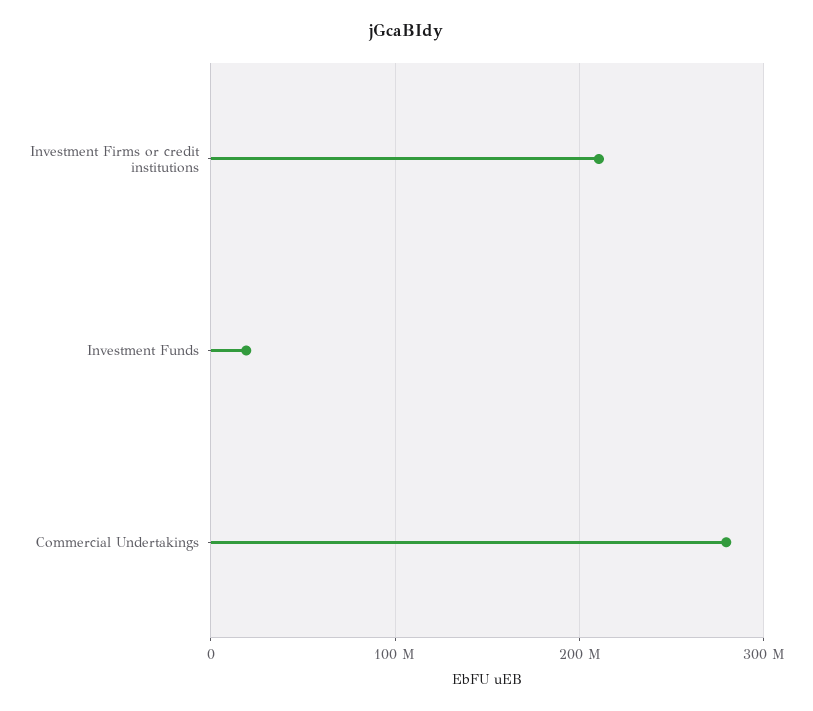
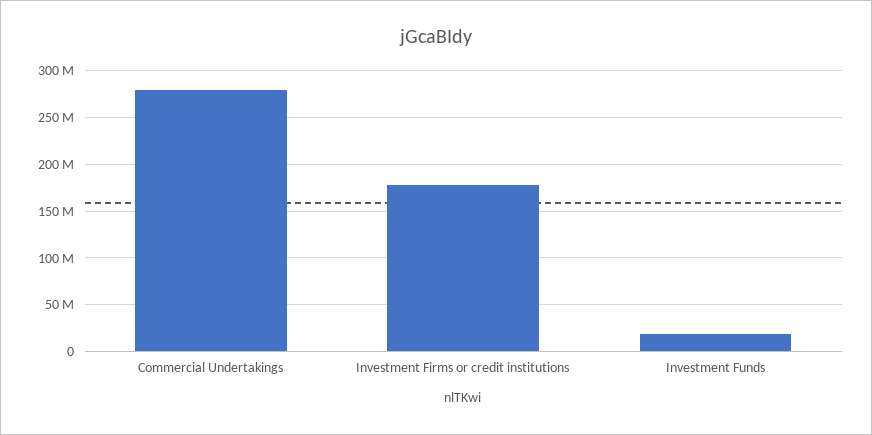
Investment Firms or credit institutions: 210000000 -> 180000000

